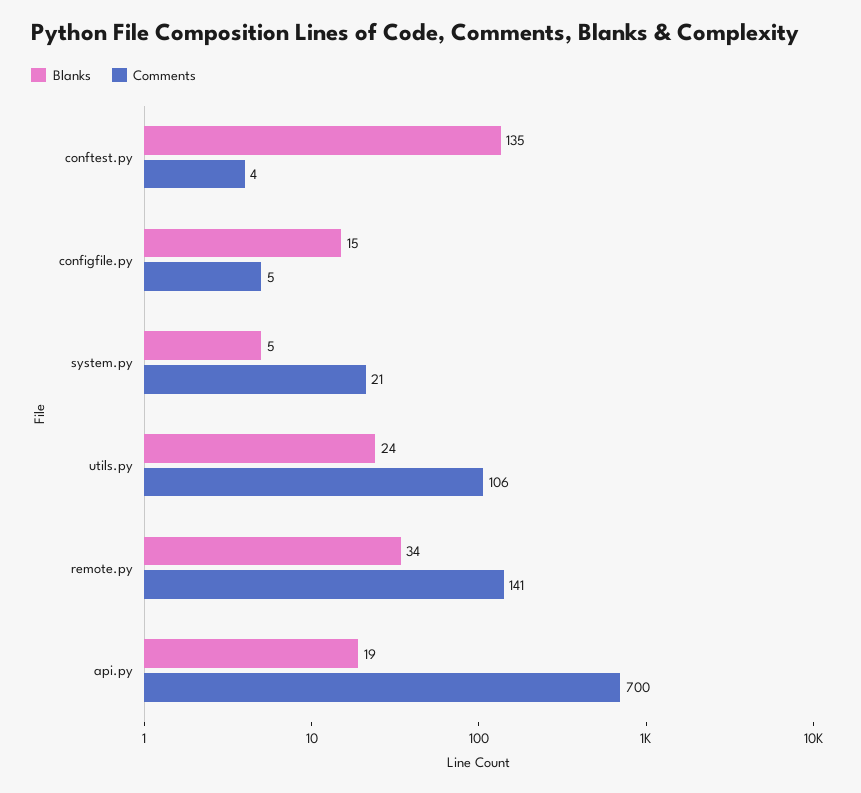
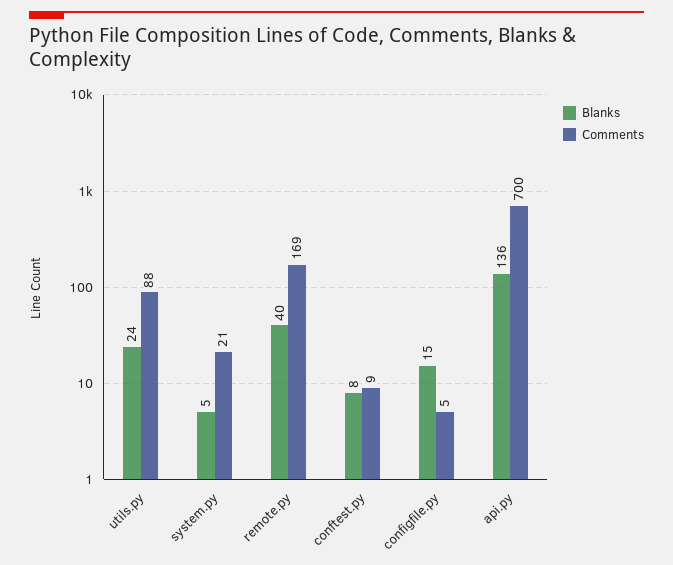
Blanks, conftest.py: 135 -> 8
Comments, conftest.py: 4 -> 9
Comments, utils.py: 106 -> 88
Blanks, remote.py: 34 -> 40
Comments, remote.py: 141 -> 169
Blanks, api.py: 19 -> 136

